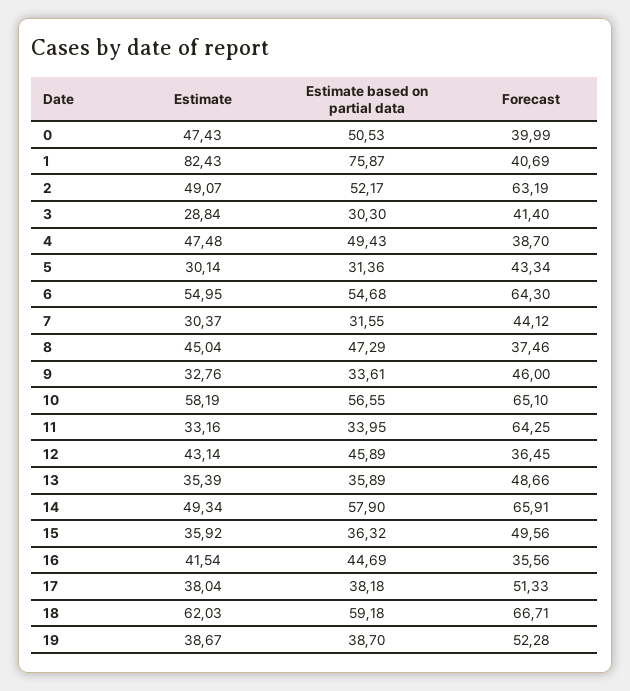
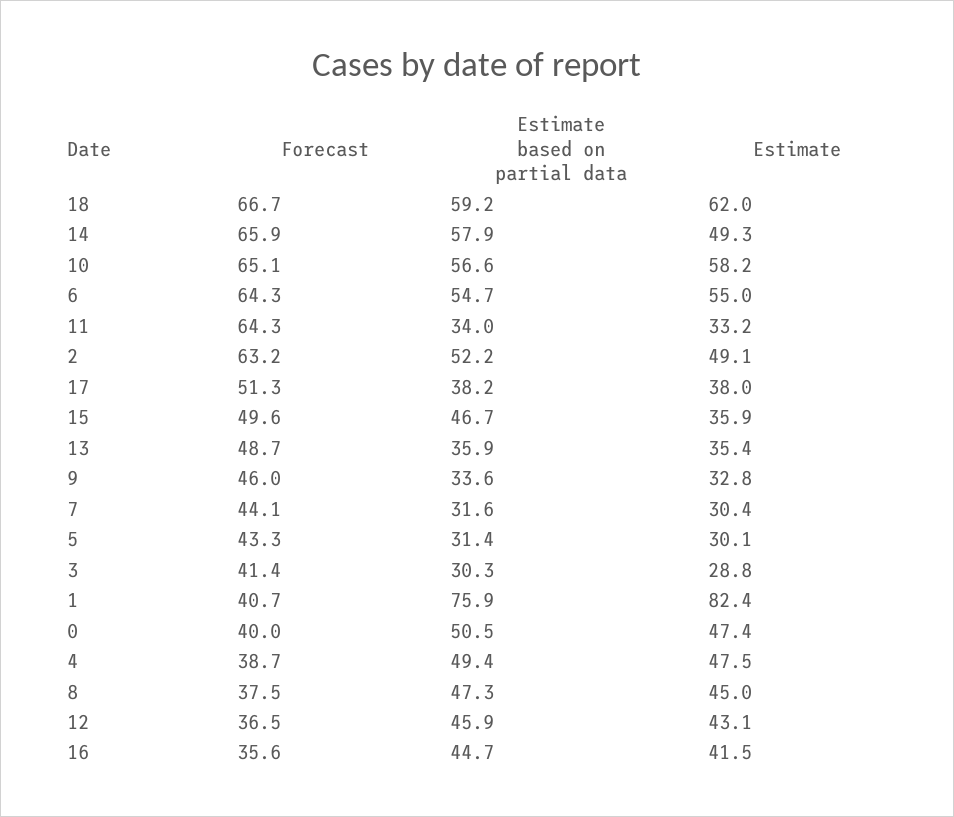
Estimate based on partial data, 15: 36.32 -> 46.7
Estimate, 19: 38.67 -> none
Estimate based on partial data, 19: 38.7 -> none
Forecast, 19: 52.28 -> none

